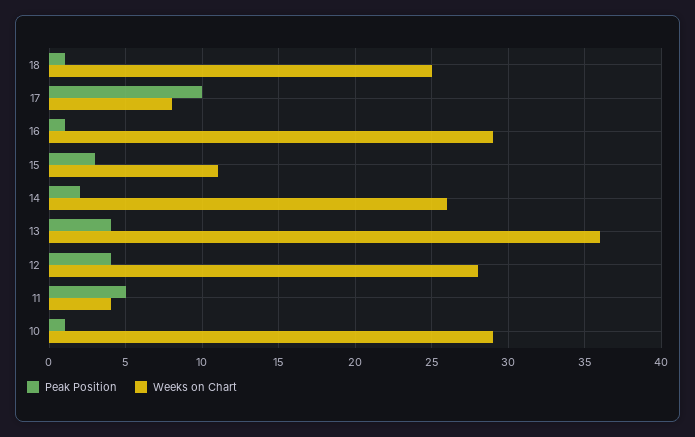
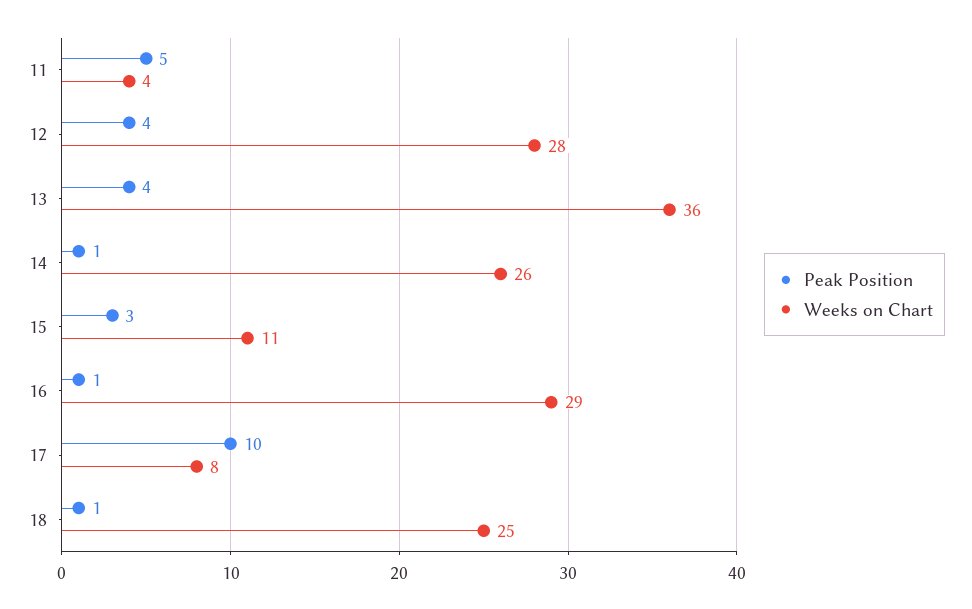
Peak Position, 14: 2 -> 1
Peak Position, 10: 1 -> none
Weeks on Chart, 10: 29 -> none

